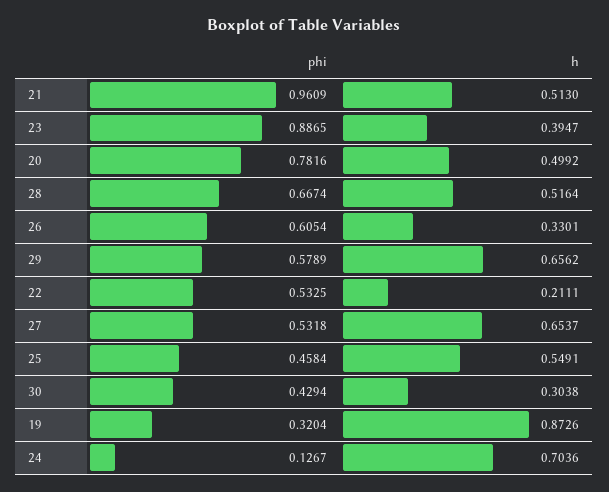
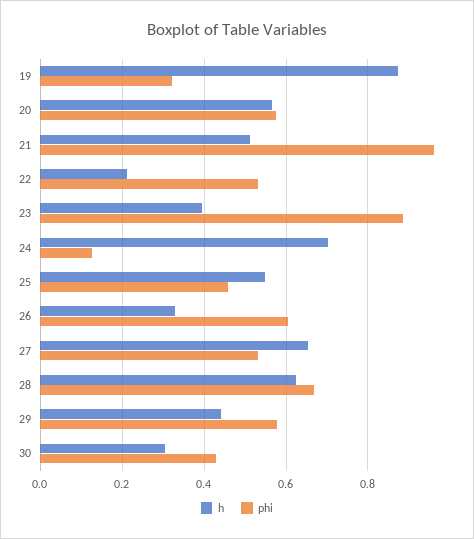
phi, 20: 0.7816 -> 0.58
h, 20: 0.4992 -> 0.56
h, 28: 0.5164 -> 0.62
h, 29: 0.6562 -> 0.44

